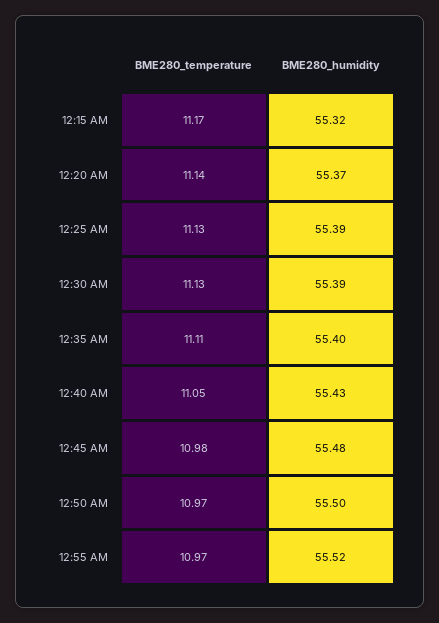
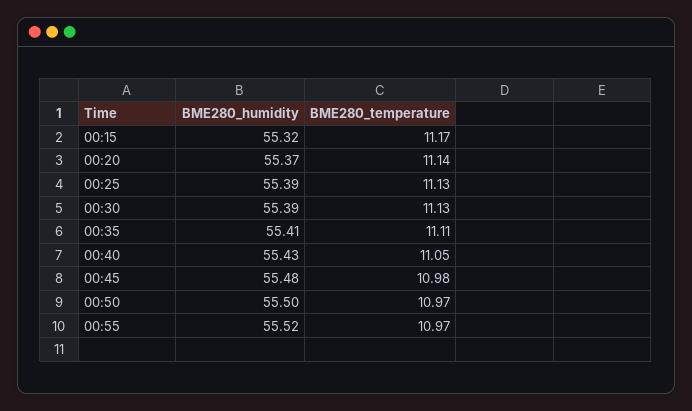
BME280_humidity, 12:35 AM: 55.4 -> 55.41

